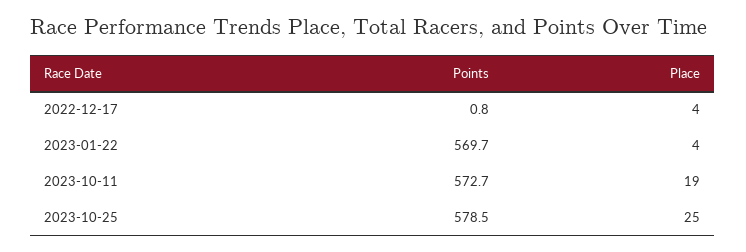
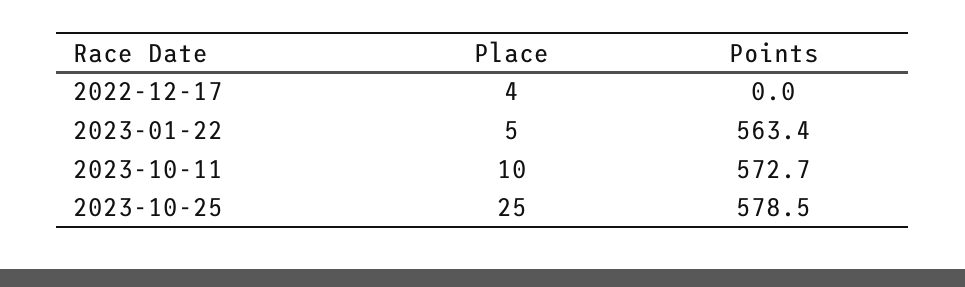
Points, 2022-12-17: 0.8 -> 0
Points, 2023-01-22: 569.7 -> 563.4
Place, 2023-01-22: 4 -> 5
Place, 2023-10-11: 19 -> 10

